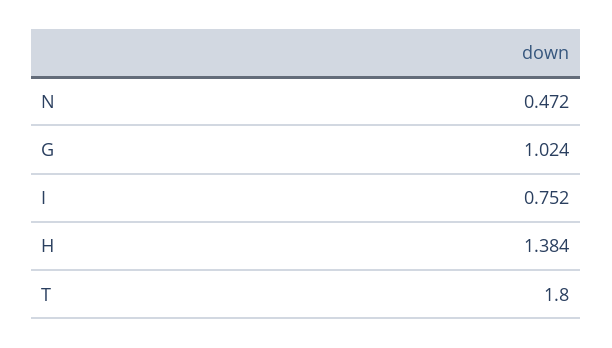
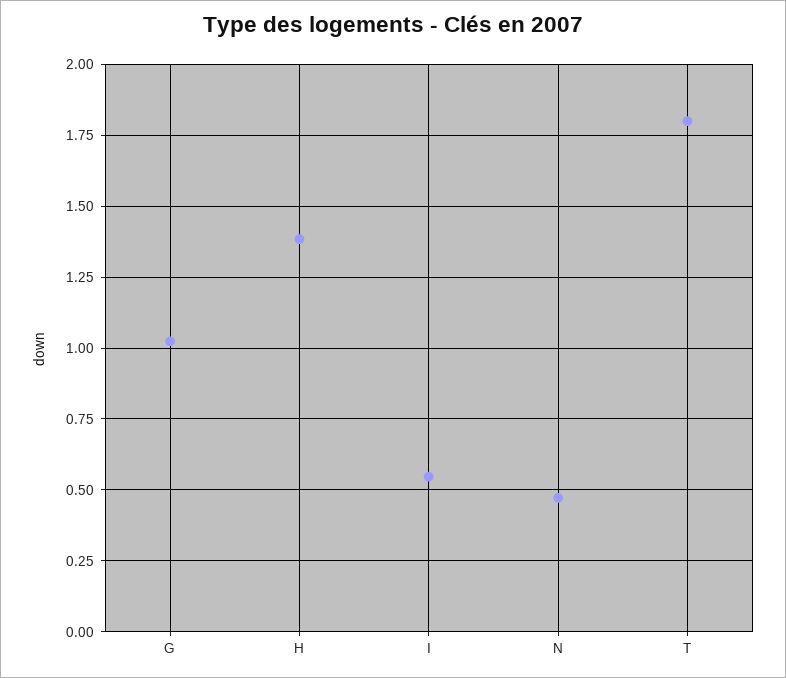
I: 0.752 -> 0.55

